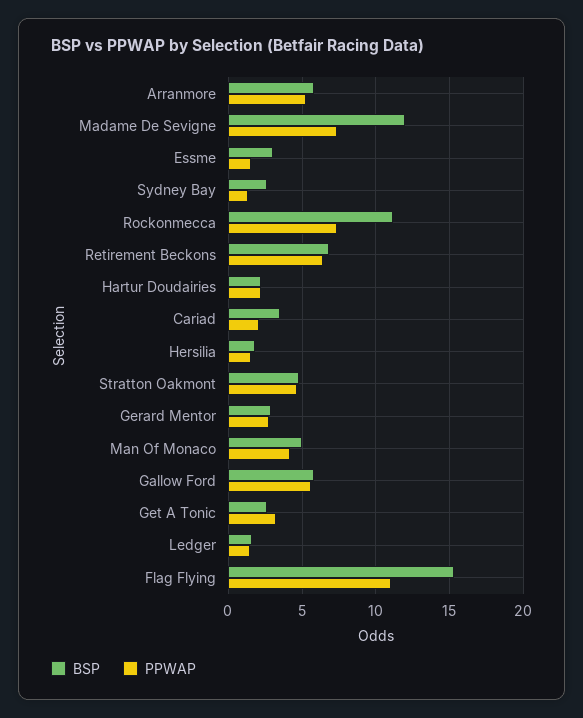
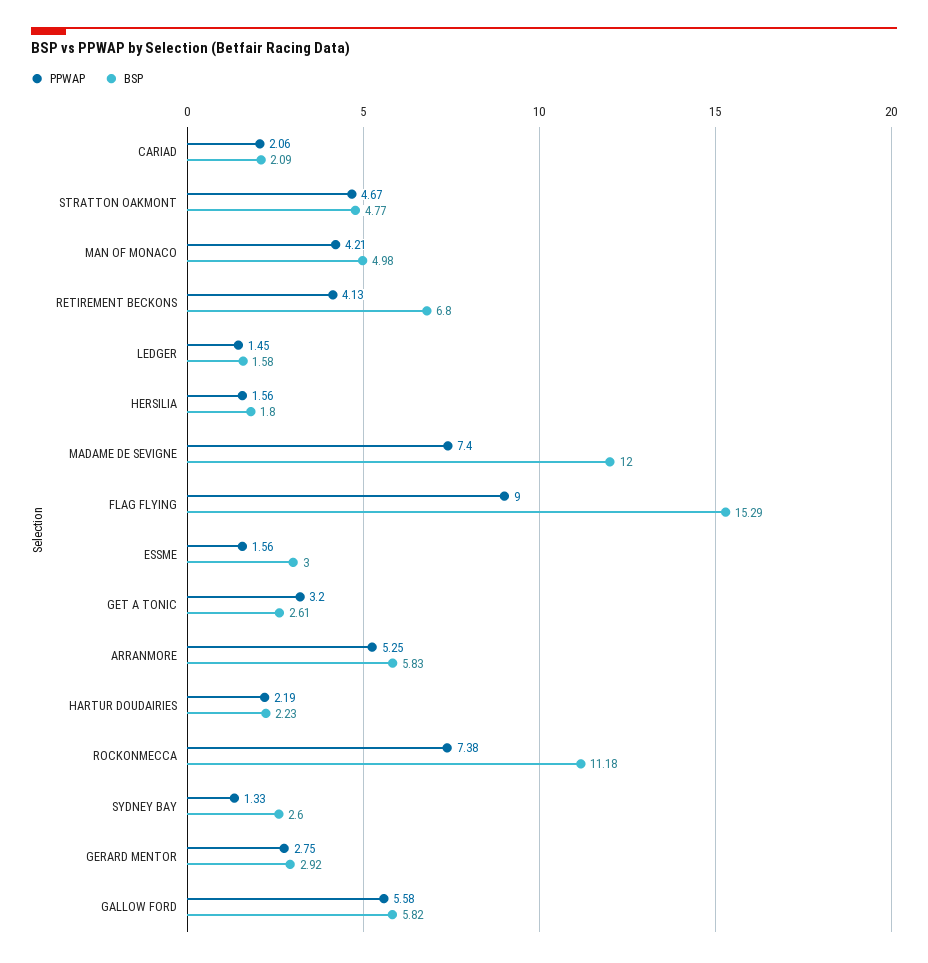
PPWAP, Retirement Beckons: 6.5 -> 4.13
BSP, Cariad: 3.5 -> 2.09
PPWAP, Flag Flying: 11 -> 9

